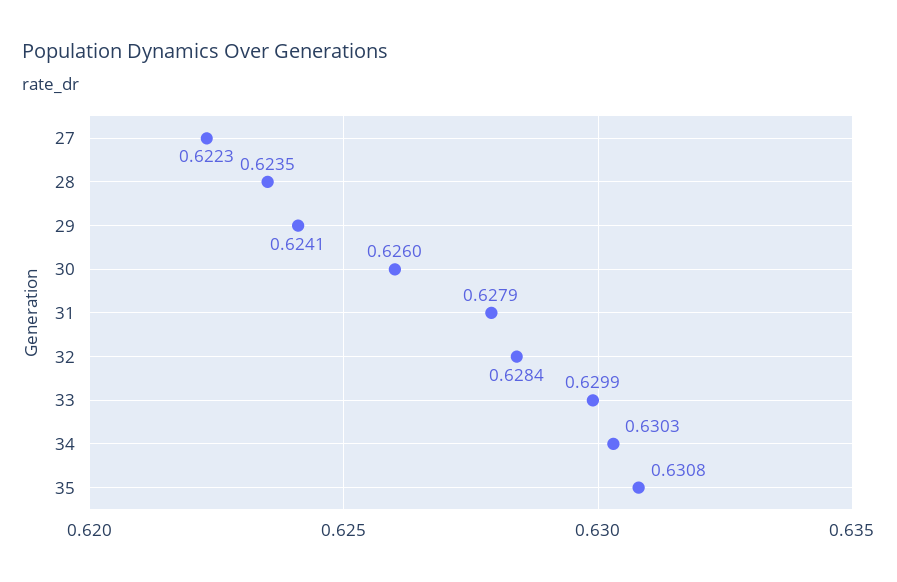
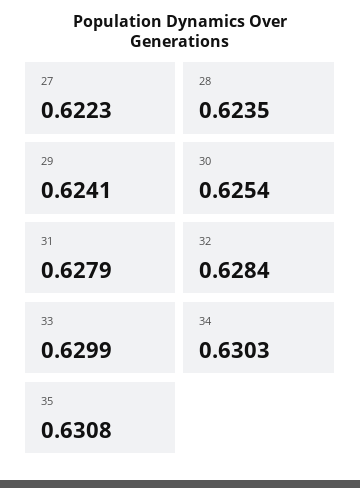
30: 0.626 -> 0.6254

